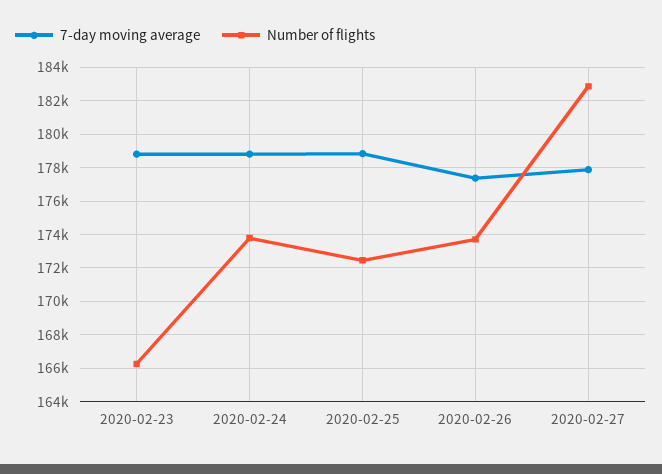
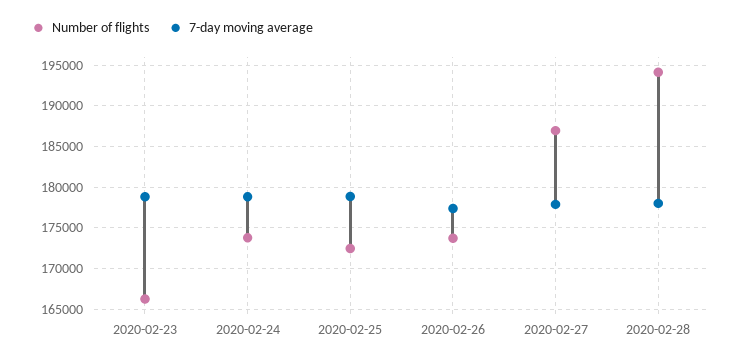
Number of flights, 2020-02-27: 183000 -> 187000
Number of flights, 2020-02-28: none -> 194000
7-day moving average, 2020-02-28: none -> 178000

